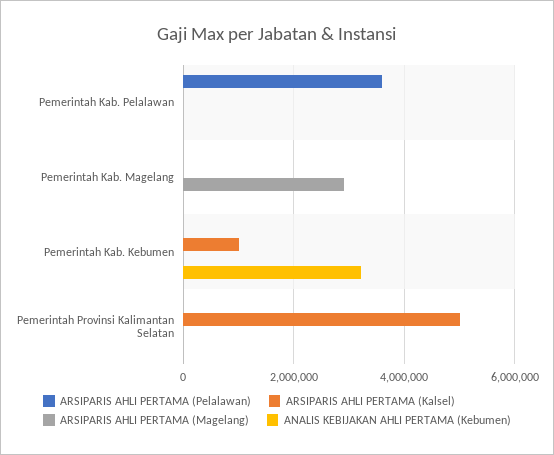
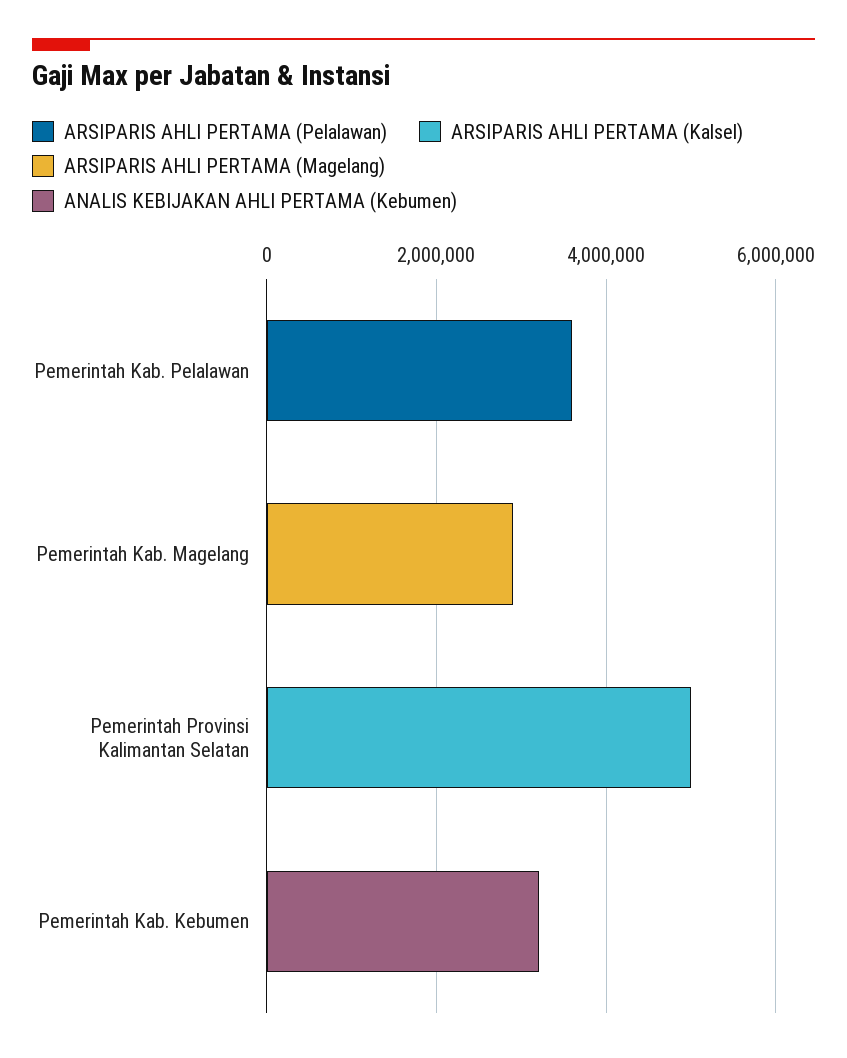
ARSIPARIS AHLI PERTAMA (Kalsel), Pemerintah Kab. Kebumen: 1000000 -> 0

